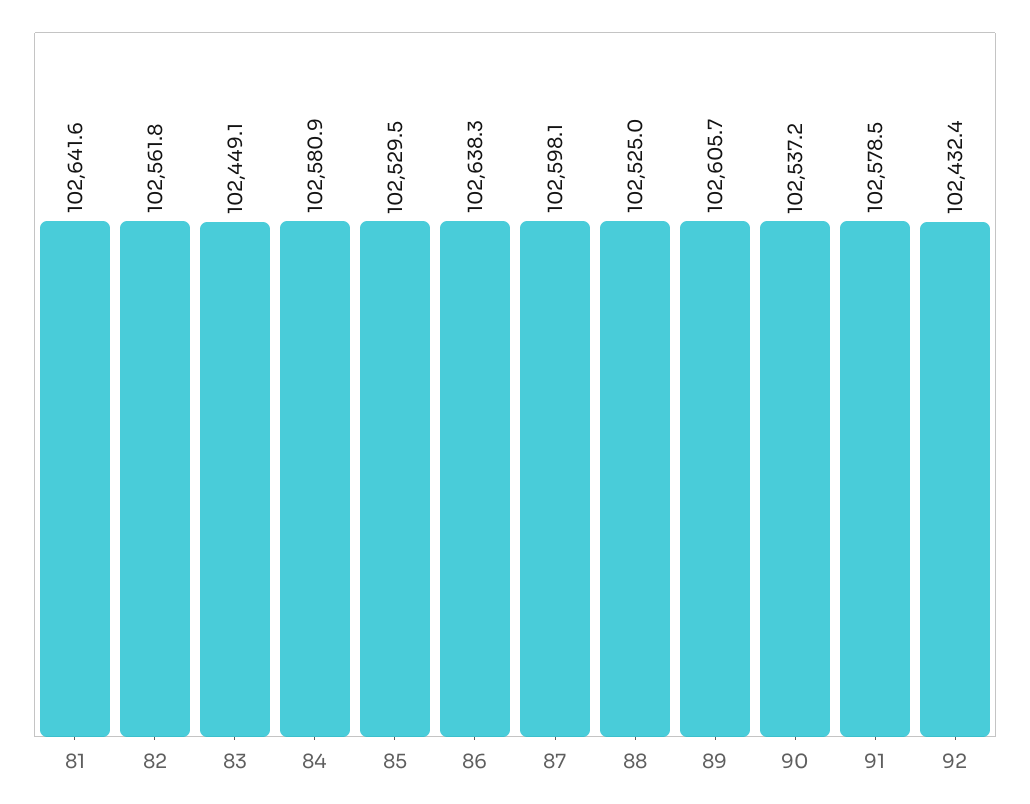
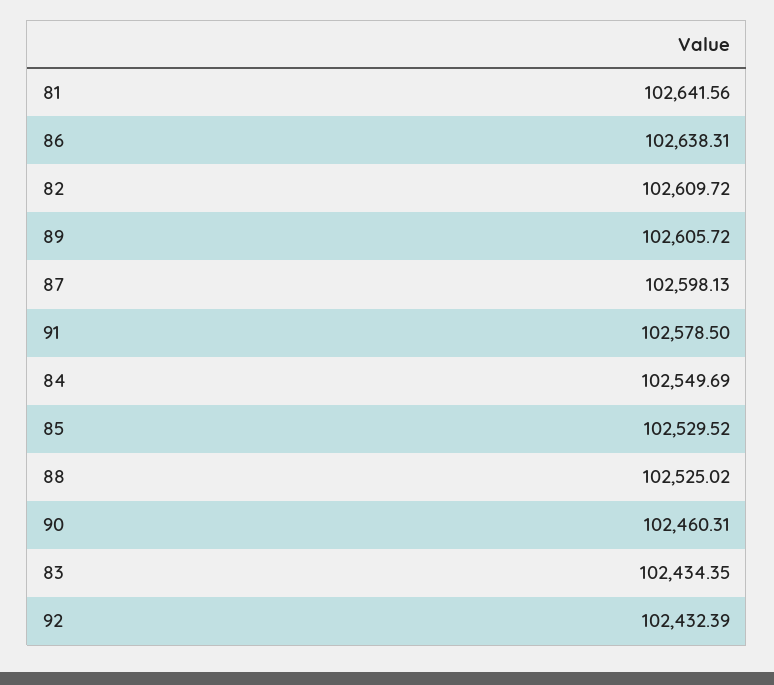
82: 102561.8 -> 102609.72
83: 102449.1 -> 102434.35
84: 102580.9 -> 102549.69
90: 102537.2 -> 102460.31

